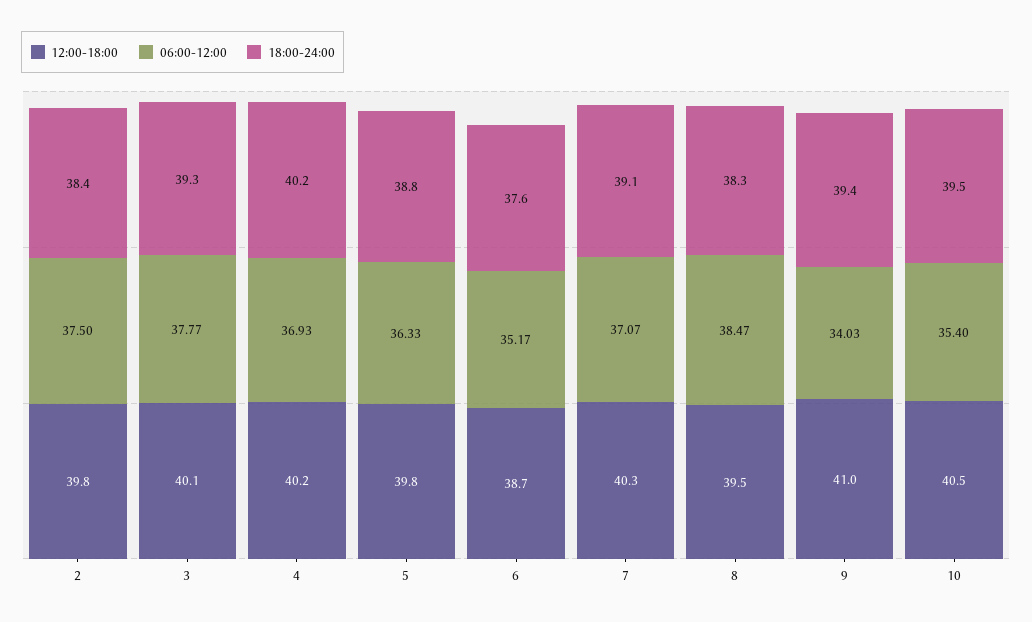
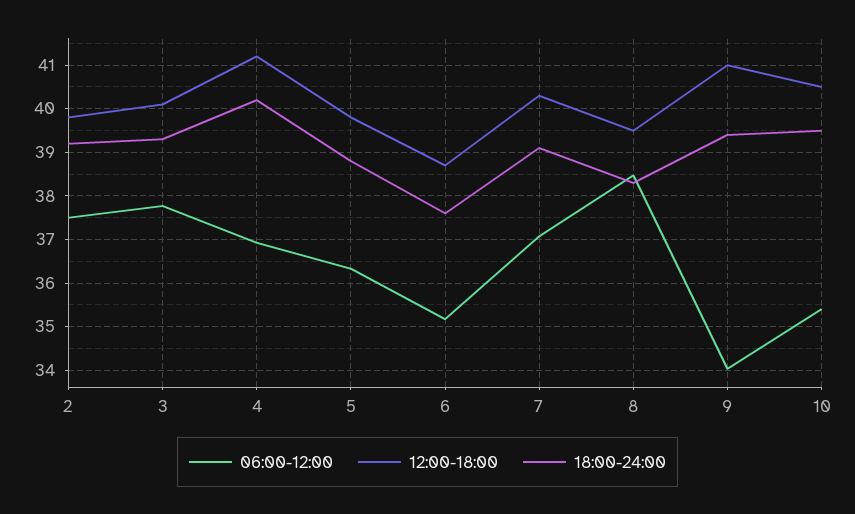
18:00-24:00, 2: 38.4 -> 39.2
12:00-18:00, 4: 40.2 -> 41.2

